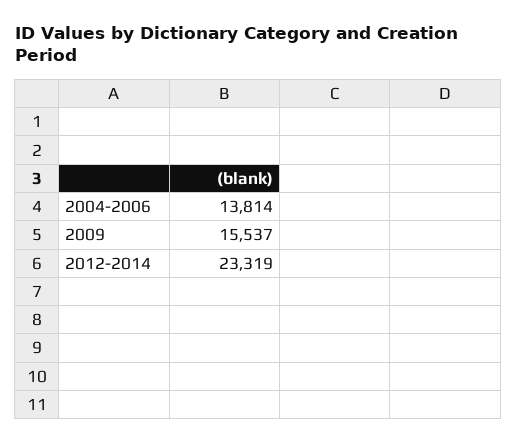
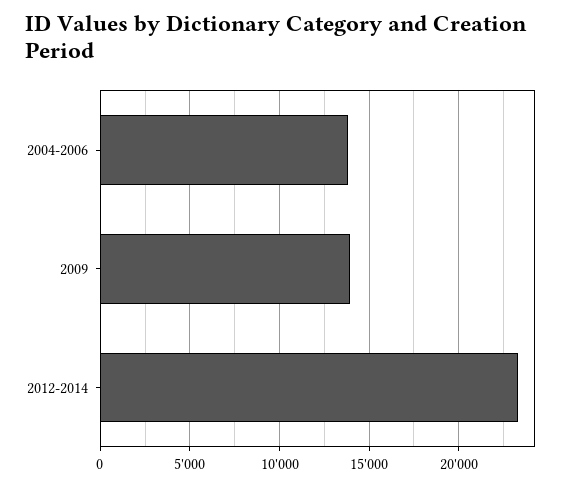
2009: 15537 -> 14000

